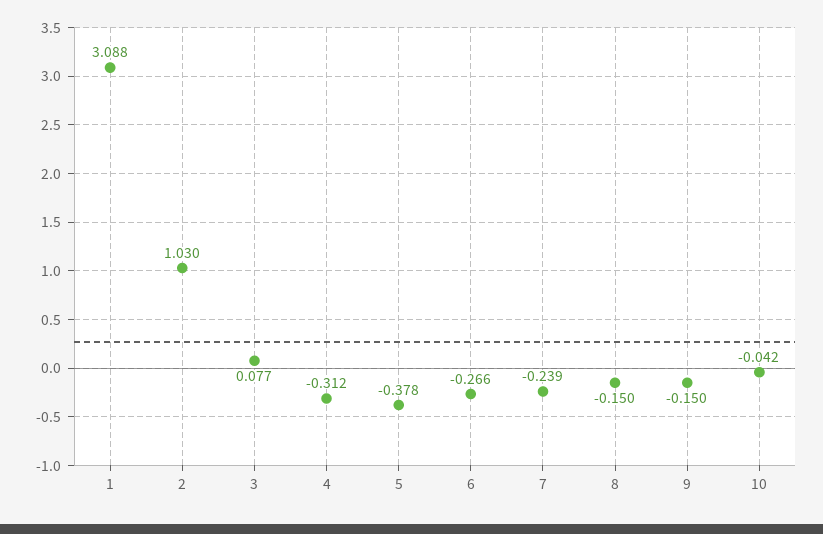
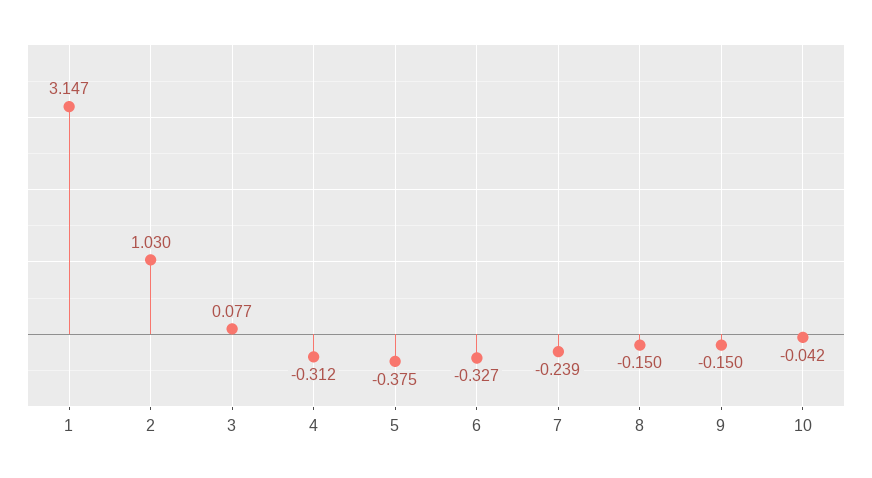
1: 3.088 -> 3.147
5: -0.378 -> -0.375
6: -0.266 -> -0.327

